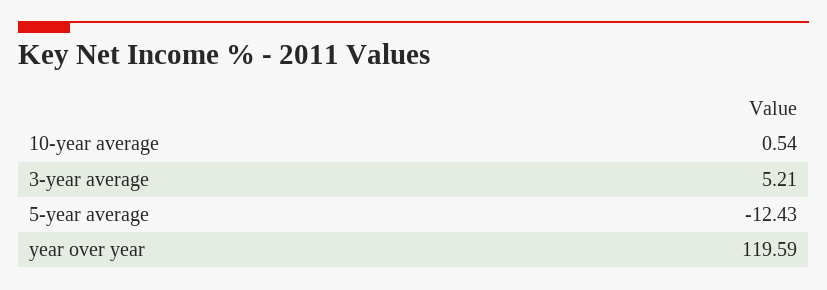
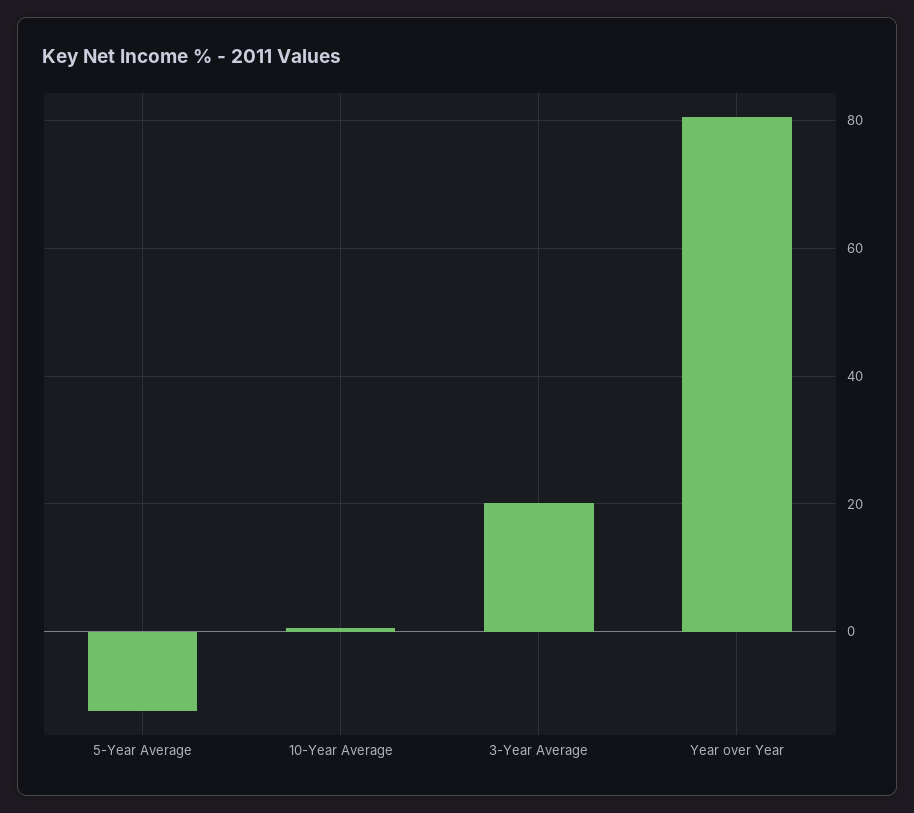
3-year average: 5.21 -> 20
year over year: 119.59 -> 80

